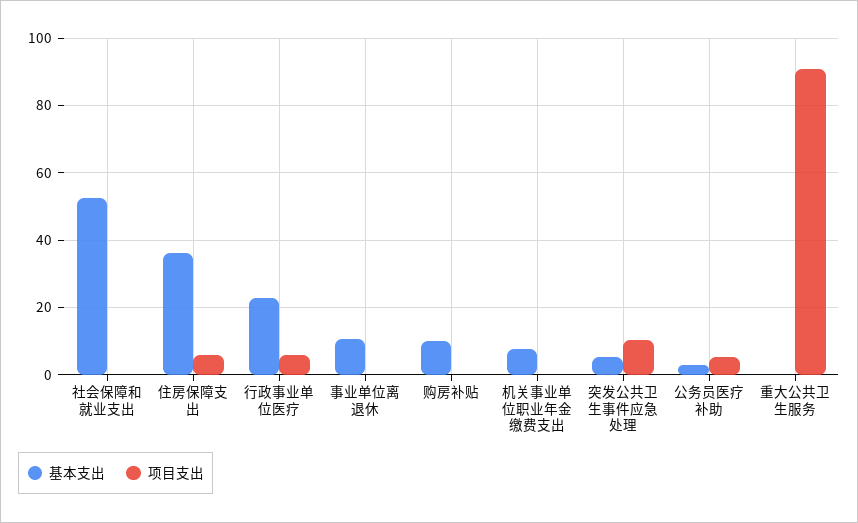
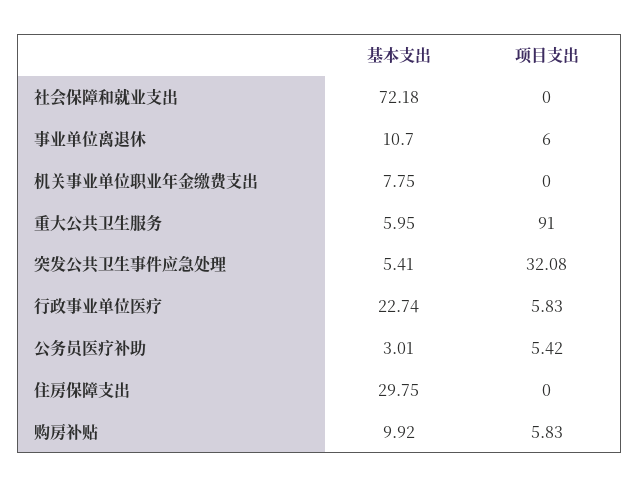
基本支出, 社会保障和就业支出: 52 -> 72.18
基本支出, 住房保障支出: 36 -> 29.75
项目支出, 住房保障支出: 6 -> 0
项目支出, 事业单位离退休: 0 -> 6
项目支出, 购房补贴: 0 -> 5.83
项目支出, 突发公共卫生事件应急处理: 10 -> 32.08
基本支出, 重大公共卫生服务: 0 -> 5.95

